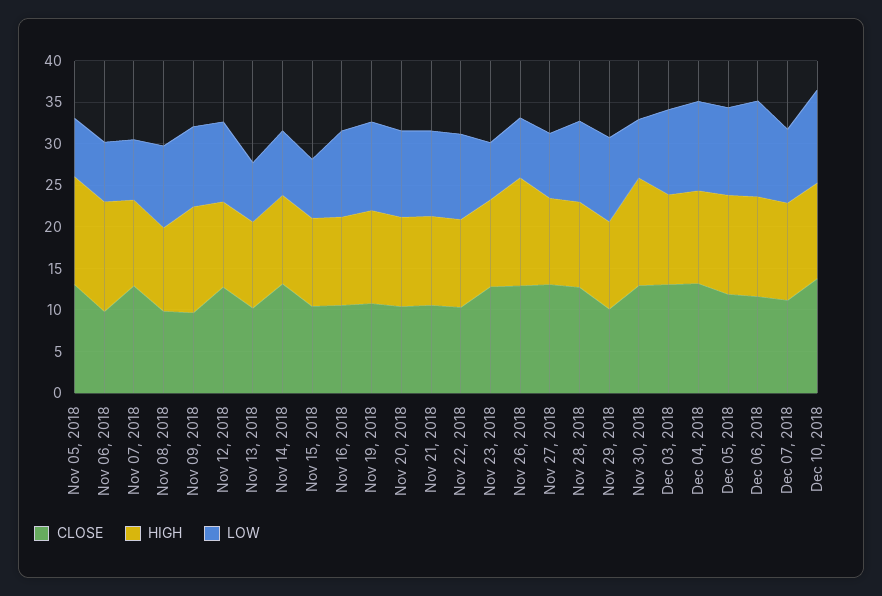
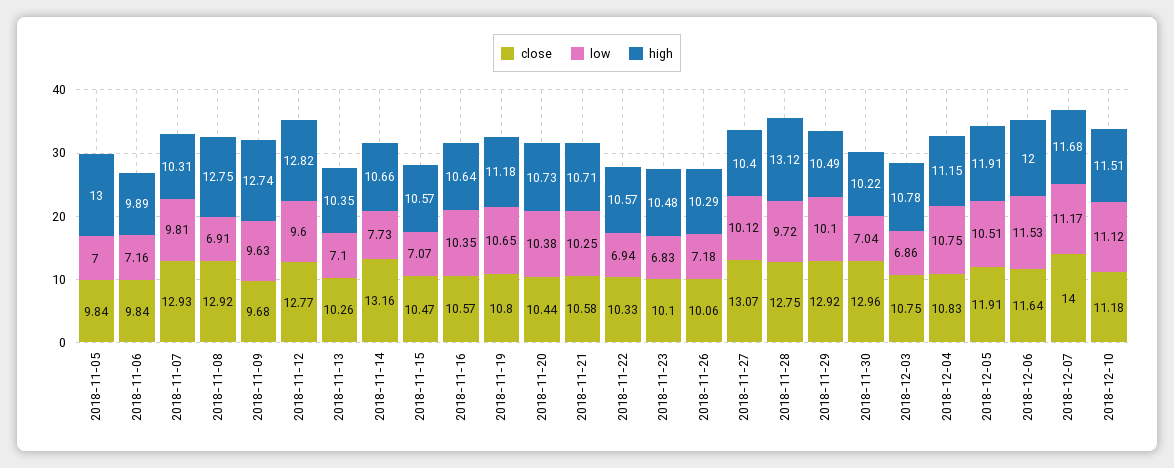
CLOSE, Nov 05, 2018: 13 -> 9.84
HIGH, Nov 06, 2018: 13 -> 9.89
LOW, Nov 07, 2018: 7 -> 9.81
CLOSE, Nov 08, 2018: 10 -> 12.92
HIGH, Nov 08, 2018: 10 -> 12.75
LOW, Nov 08, 2018: 10 -> 6.91
HIGH, Nov 12, 2018: 10 -> 12.82
LOW, Nov 22, 2018: 10 -> 6.94
CLOSE, Nov 23, 2018: 13 -> 10.1
CLOSE, Nov 26, 2018: 13 -> 10.06
HIGH, Nov 26, 2018: 13 -> 10.29
LOW, Nov 27, 2018: 8 -> 10.12
HIGH, Nov 28, 2018: 10 -> 13.12
CLOSE, Nov 29, 2018: 10 -> 12.92
HIGH, Nov 30, 2018: 13 -> 10.22
CLOSE, Dec 03, 2018: 13 -> 10.75
LOW, Dec 03, 2018: 10 -> 6.86
CLOSE, Dec 04, 2018: 13 -> 10.83
CLOSE, Dec 07, 2018: 11 -> 14
LOW, Dec 07, 2018: 9 -> 11.17
CLOSE, Dec 10, 2018: 14 -> 11.18

